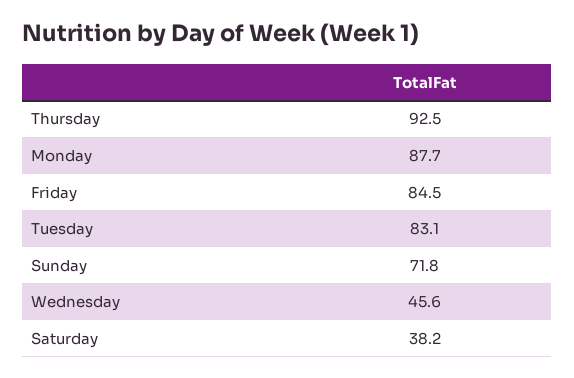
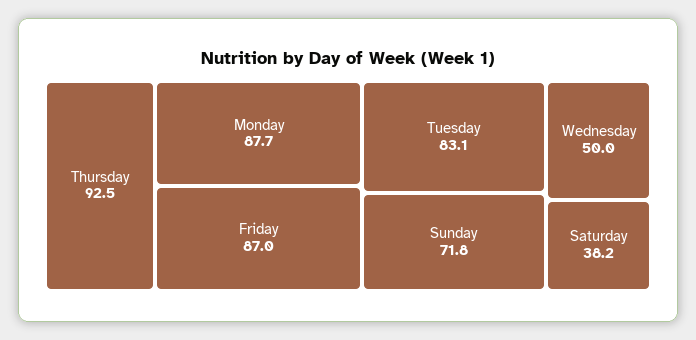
Friday: 84.5 -> 87
Wednesday: 45.6 -> 50

